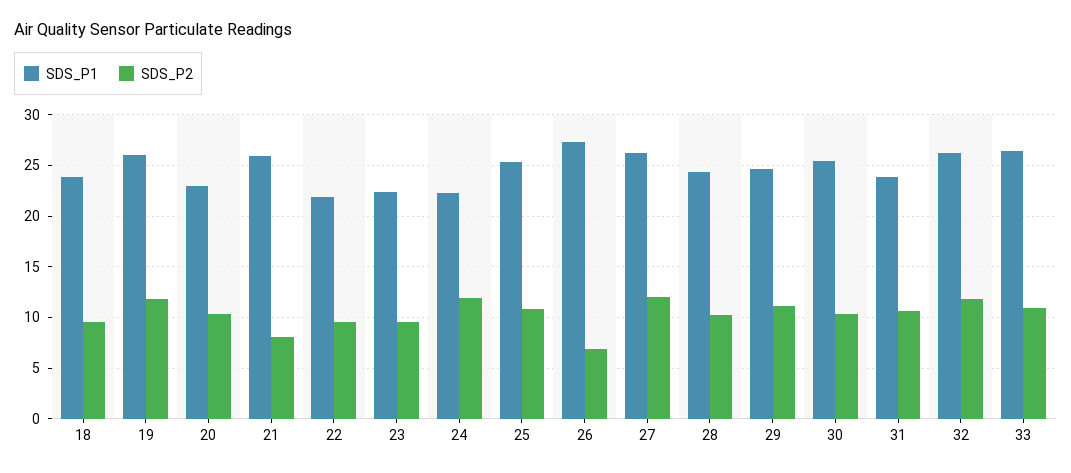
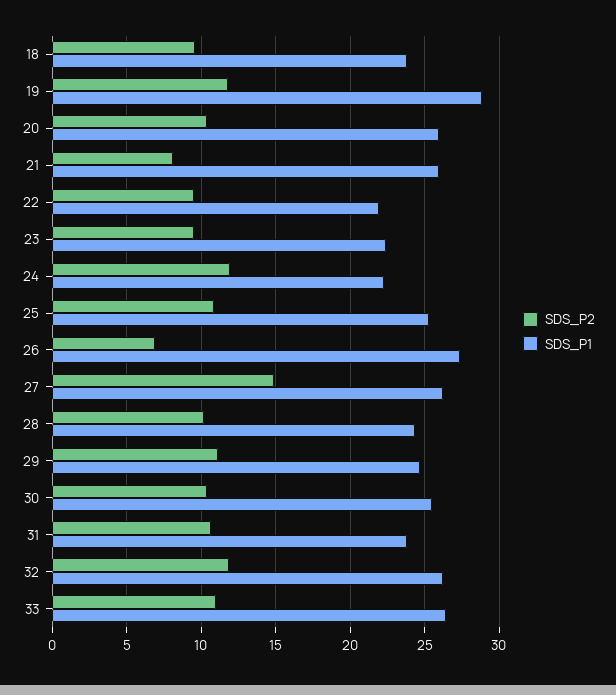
SDS_P1, 19: 26 -> 29
SDS_P1, 20: 23 -> 26
SDS_P2, 27: 12 -> 15

